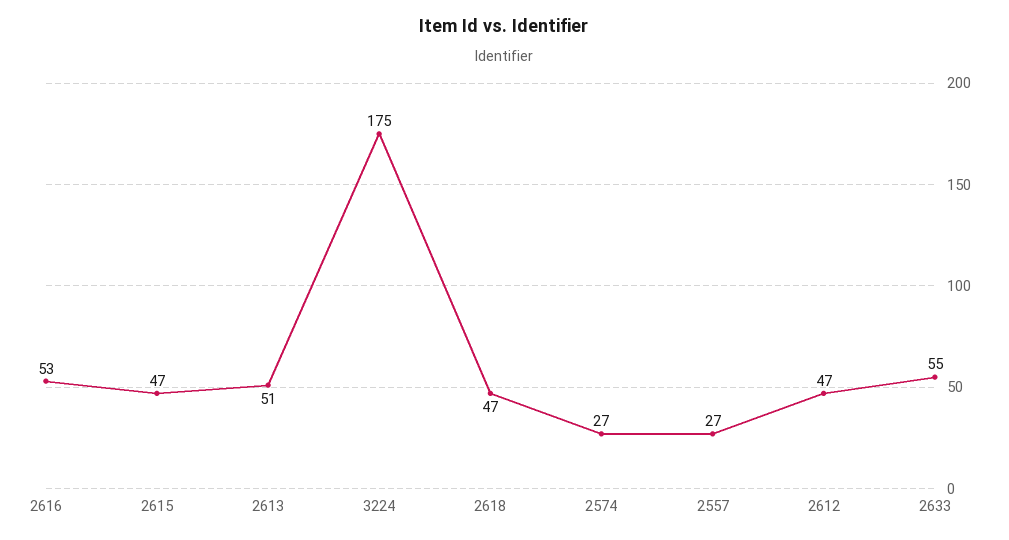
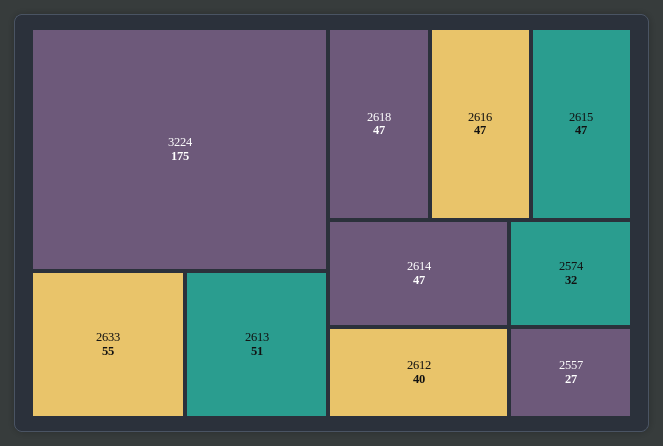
2616: 53 -> 47
2574: 27 -> 32
2612: 47 -> 40
2614: none -> 47

